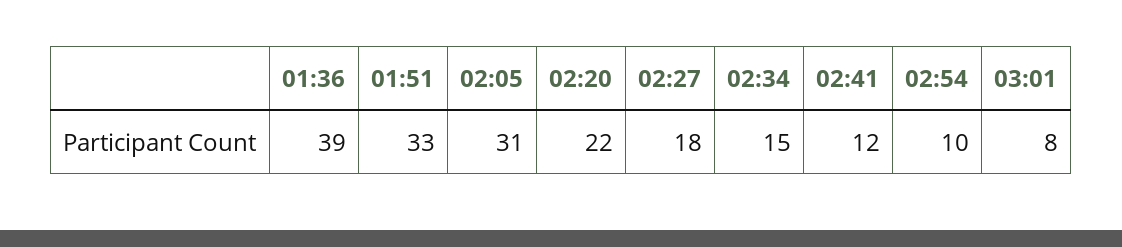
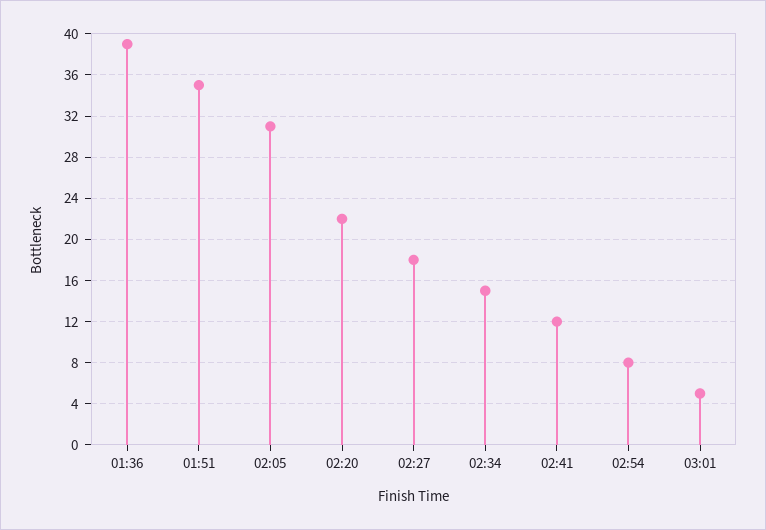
01:51: 33 -> 35
02:54: 10 -> 8
03:01: 8 -> 5

